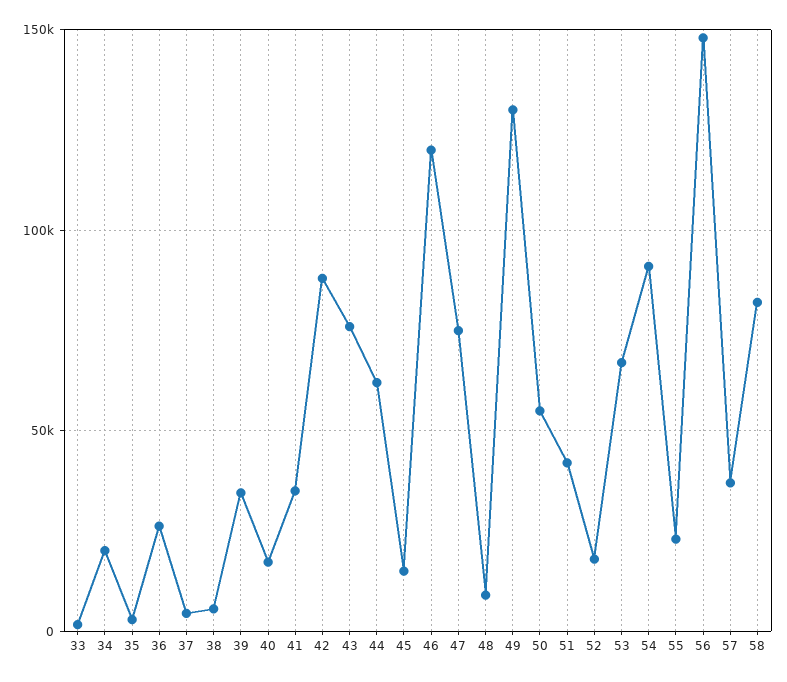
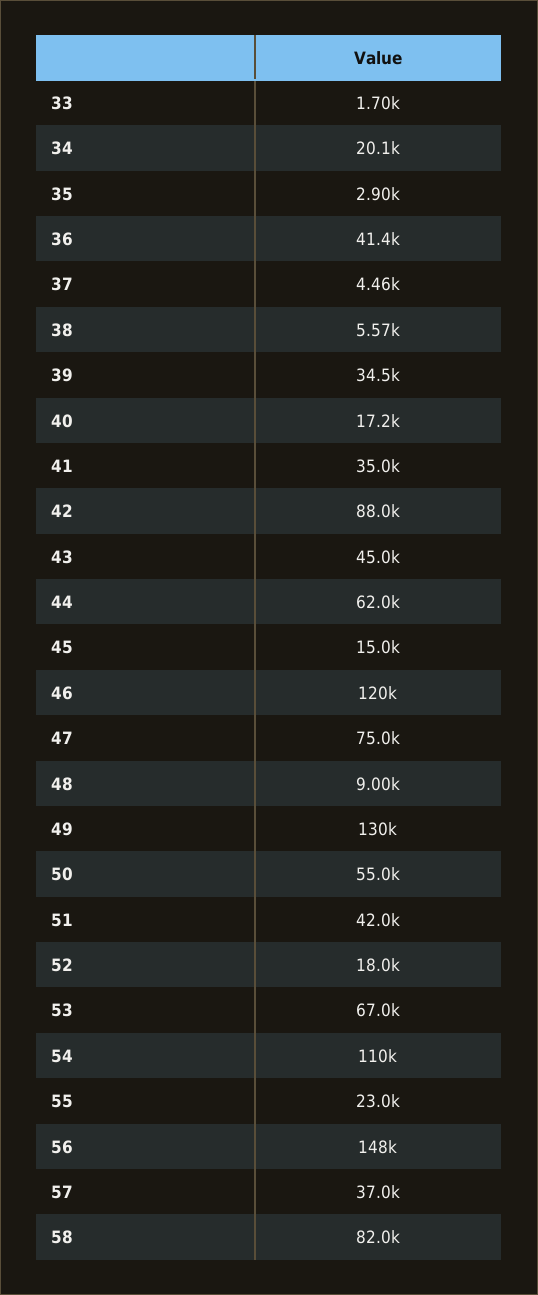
36: 25000 -> 41400
43: 75000 -> 45000
54: 90000 -> 110000

